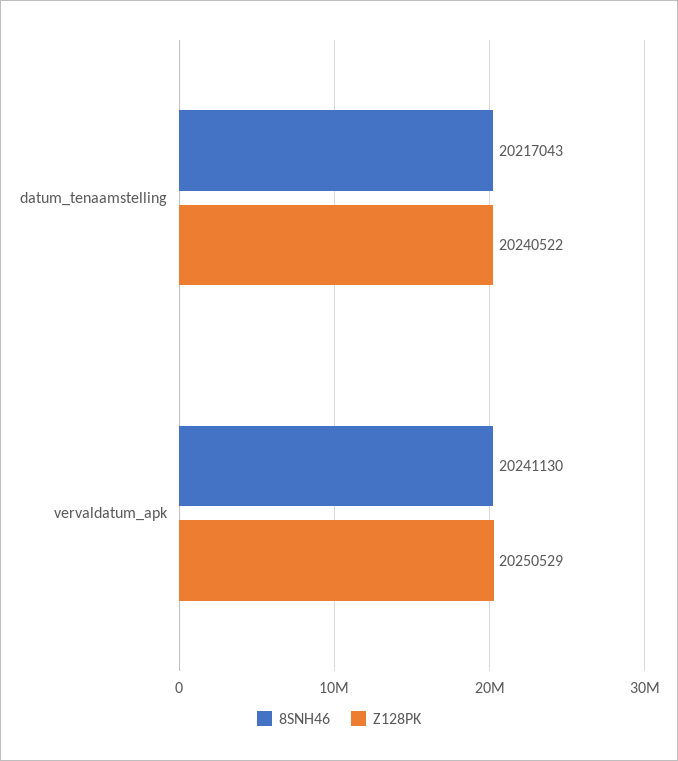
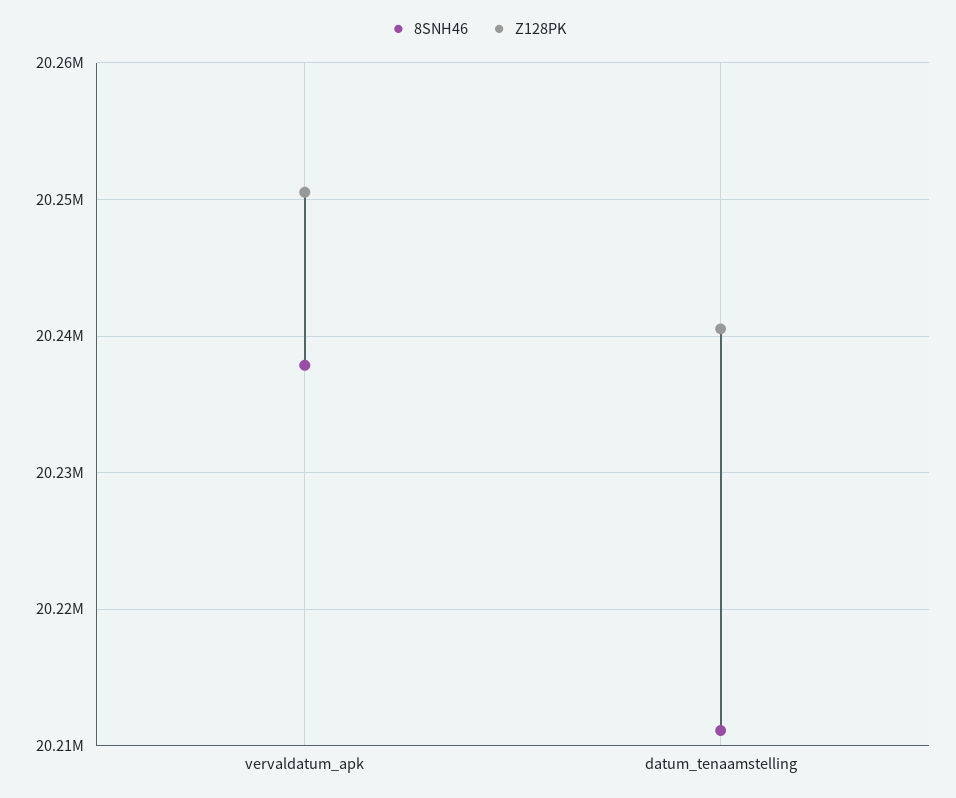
8SNH46, datum_tenaamstelling: 20217043 -> 20211000
8SNH46, vervaldatum_apk: 20241130 -> 20238000

